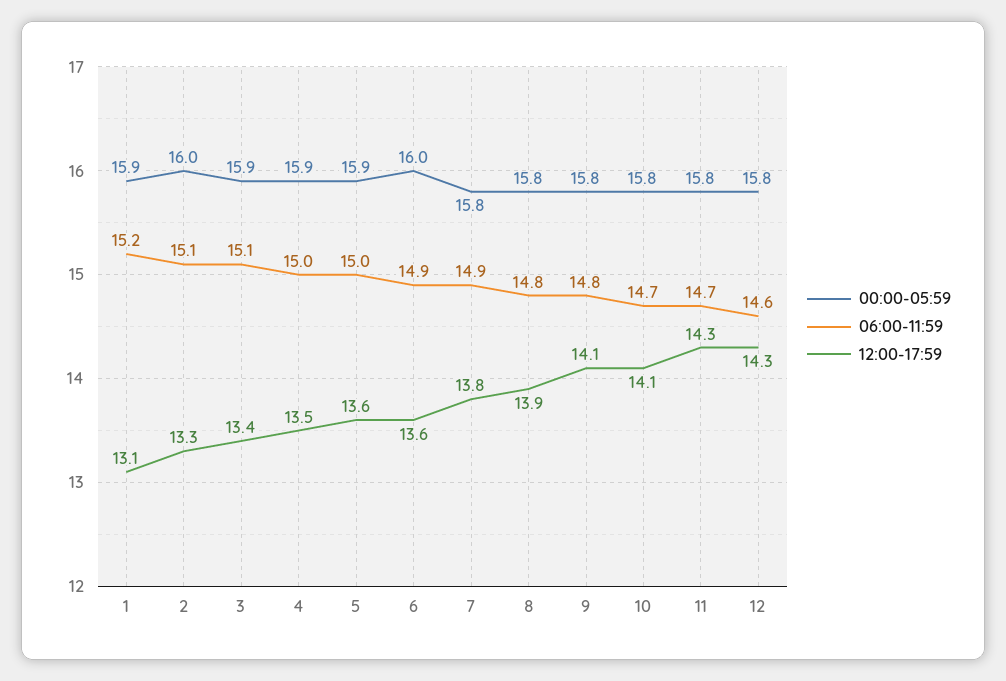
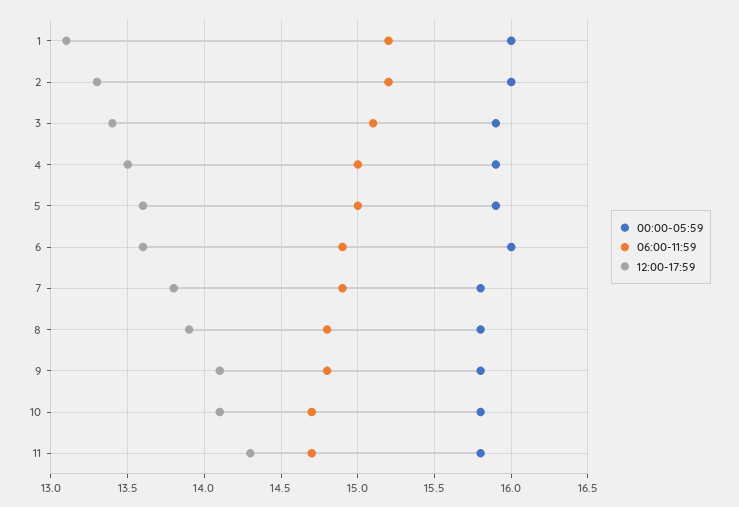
00:00-05:59, 1: 15.9 -> 16
06:00-11:59, 2: 15.1 -> 15.2
00:00-05:59, 12: 15.8 -> none
06:00-11:59, 12: 14.6 -> none
12:00-17:59, 12: 14.3 -> none

